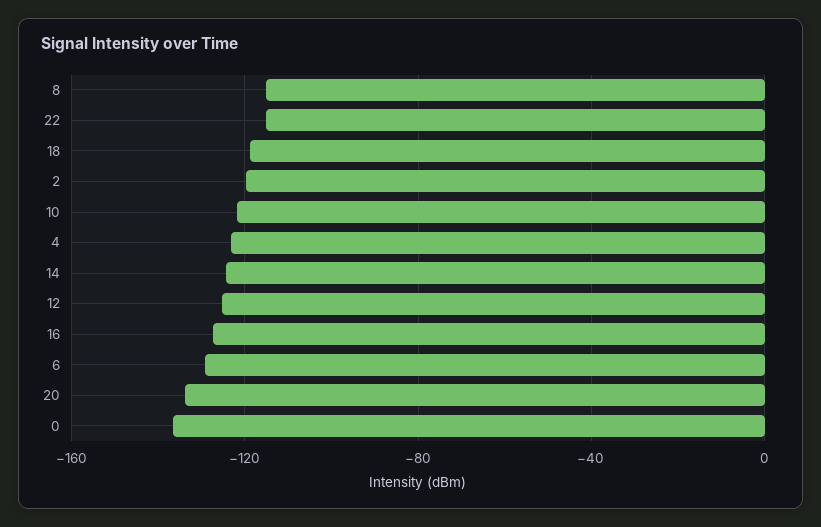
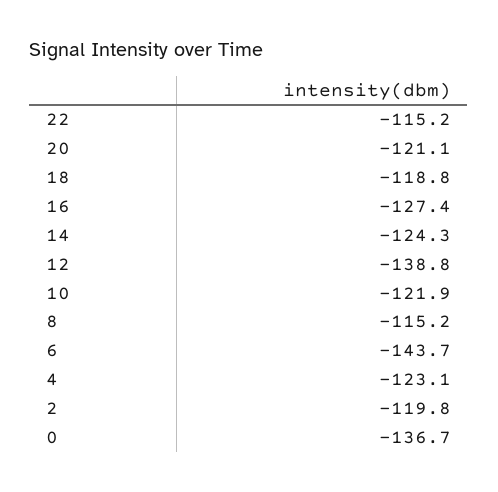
12: -125 -> -138.8
6: -130 -> -143.7
20: -135 -> -121.1

